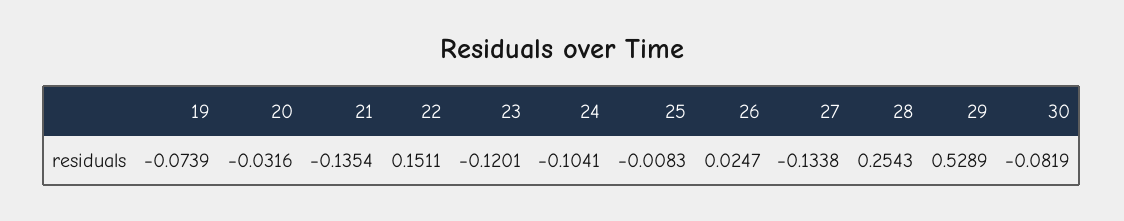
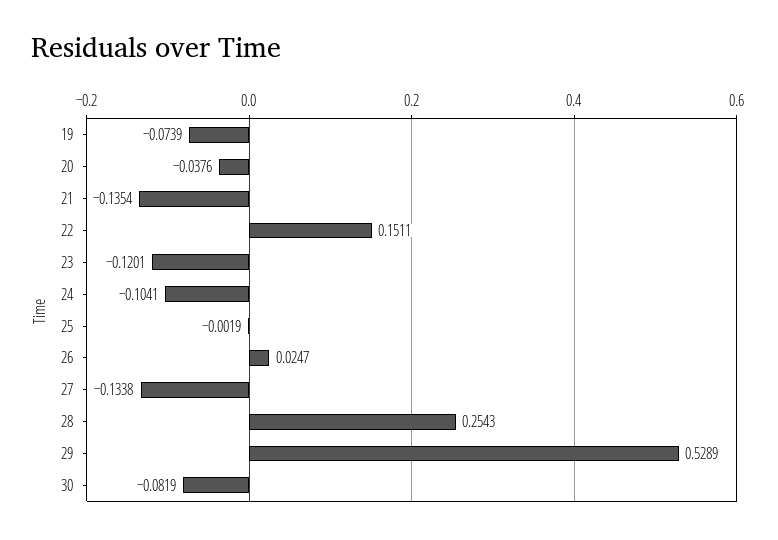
20: -0.0316 -> -0.0376
25: -0.0083 -> -0.0019

